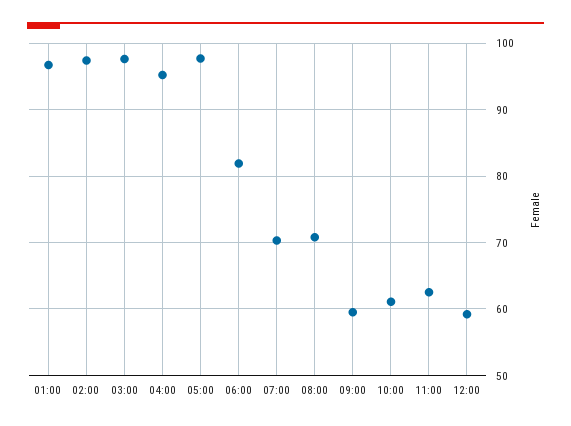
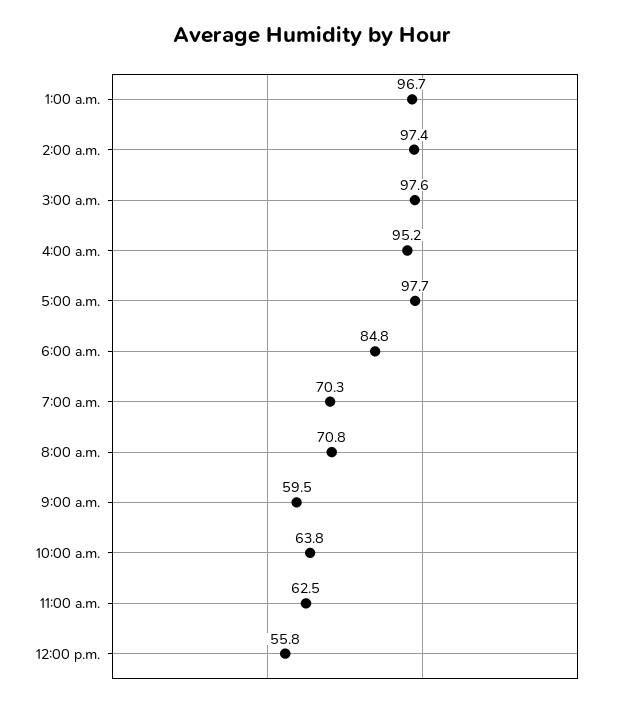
06:00: 82 -> 84.8
10:00: 61 -> 63.8
12:00: 59 -> 55.8

